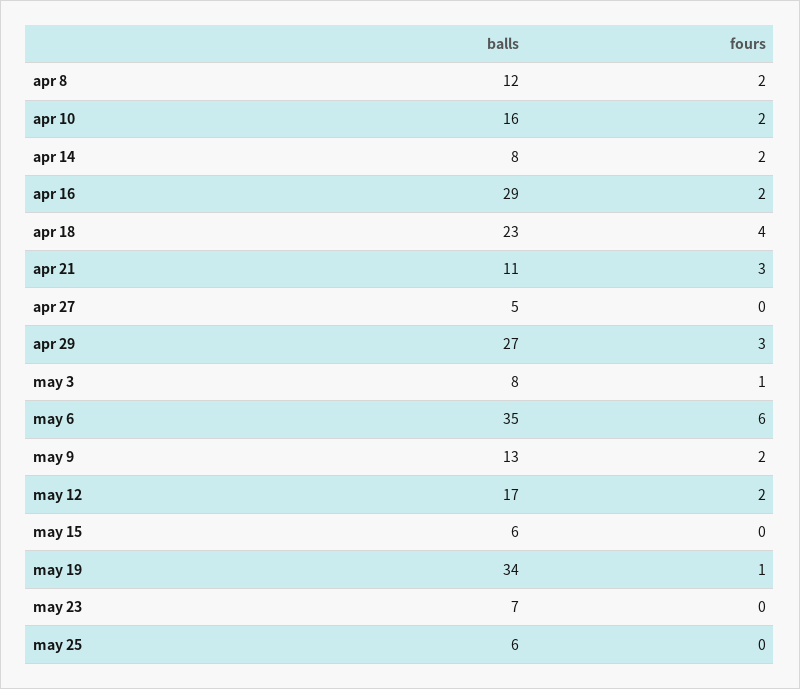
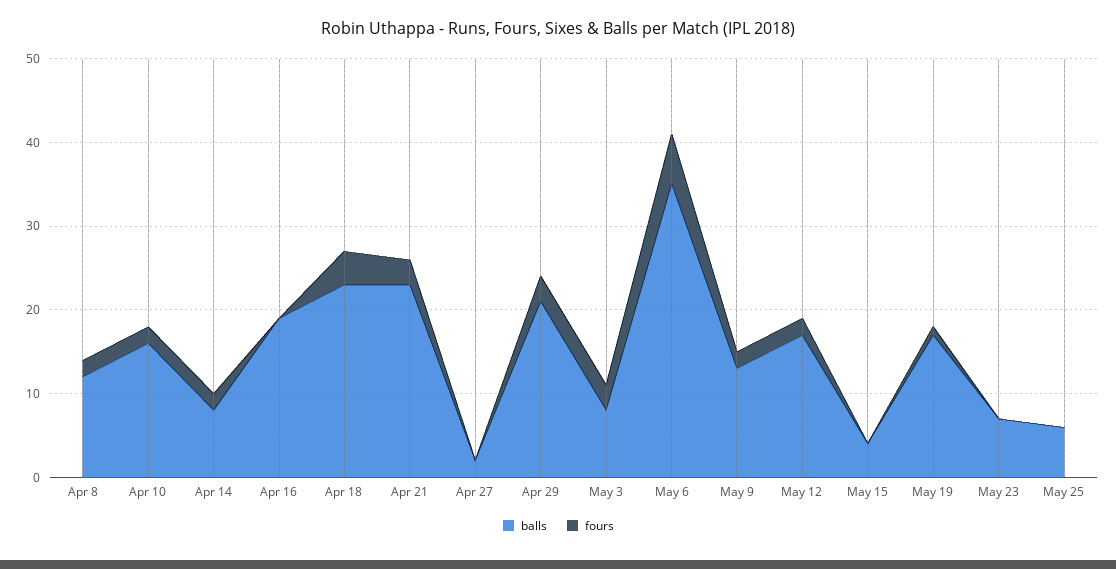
balls, apr 16: 29 -> 19
fours, apr 16: 2 -> 0
balls, apr 21: 11 -> 23
balls, apr 27: 5 -> 2
balls, apr 29: 27 -> 21
fours, may 3: 1 -> 3
balls, may 15: 6 -> 4
balls, may 19: 34 -> 17

